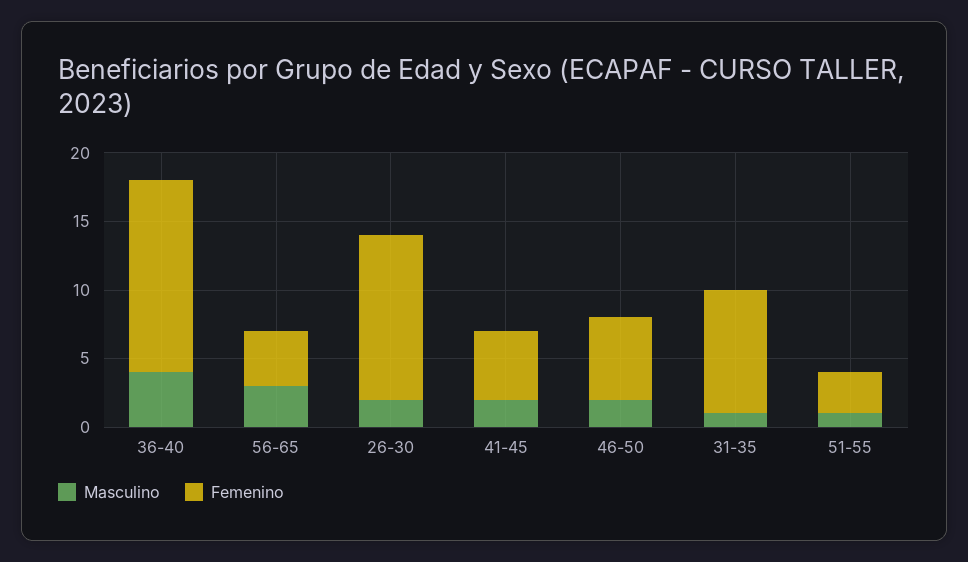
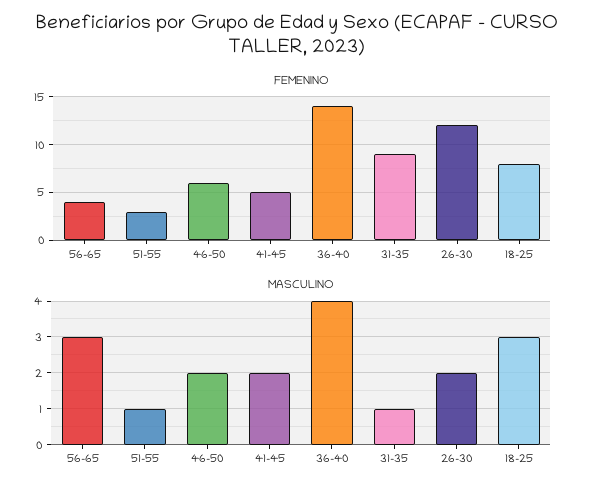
Femenino, 18-25: none -> 8
Masculino, 18-25: none -> 3

